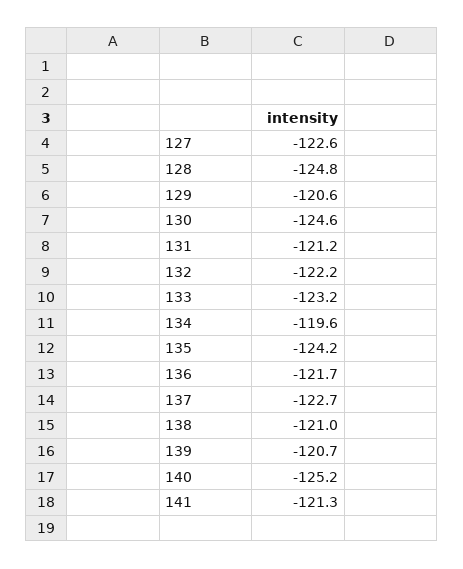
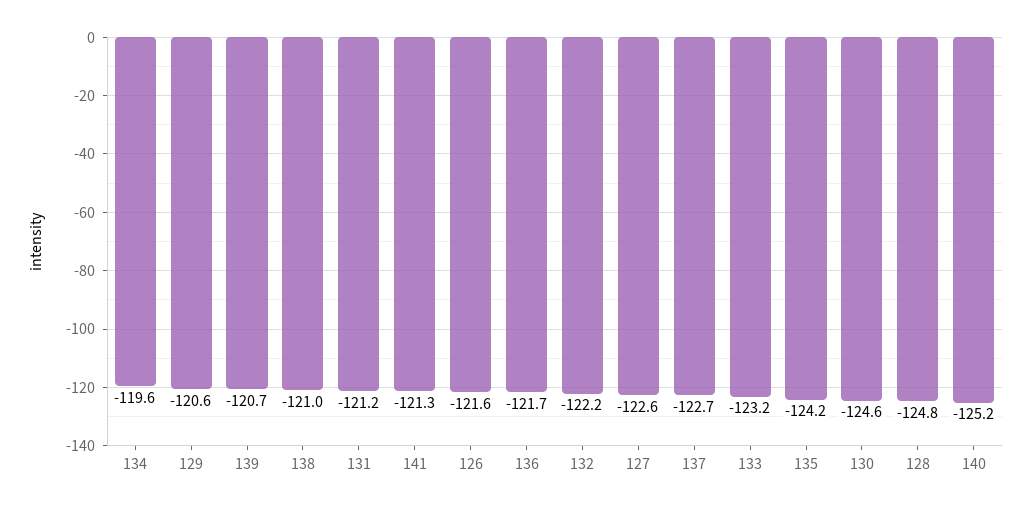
126: none -> -121.6

